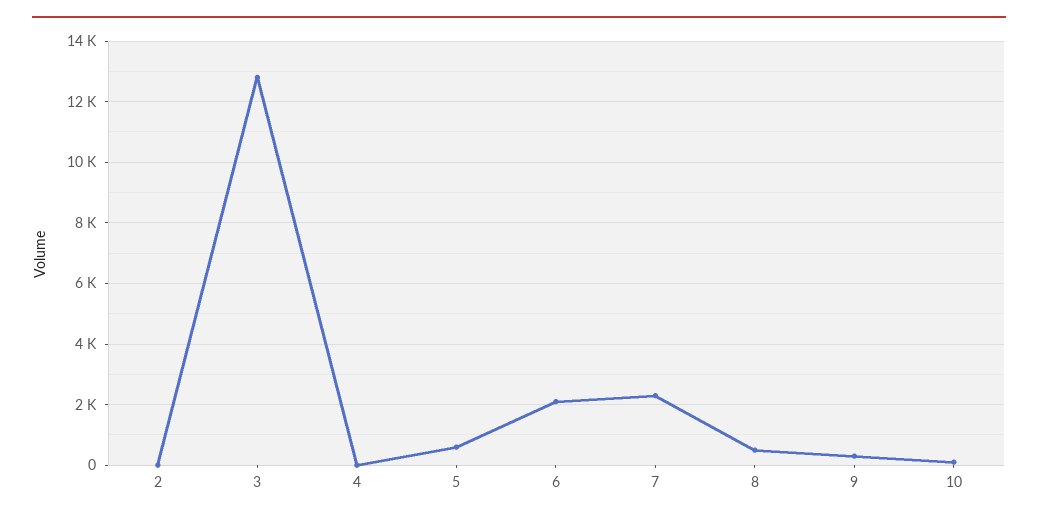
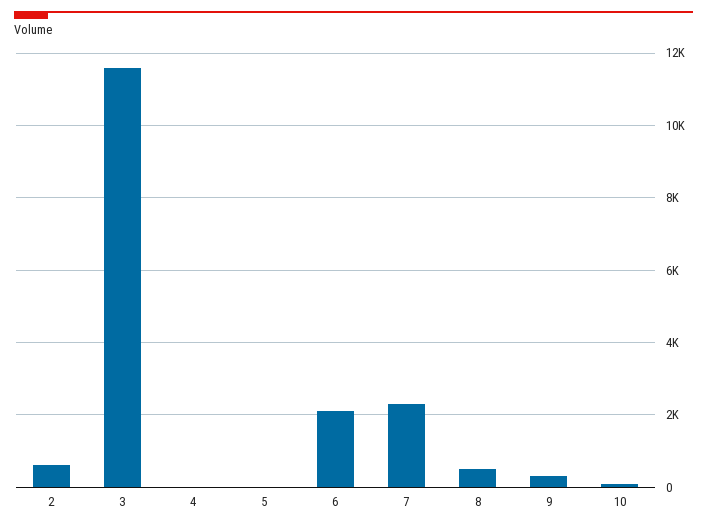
2: 0 -> 600
3: 12800 -> 11600
5: 600 -> 0

